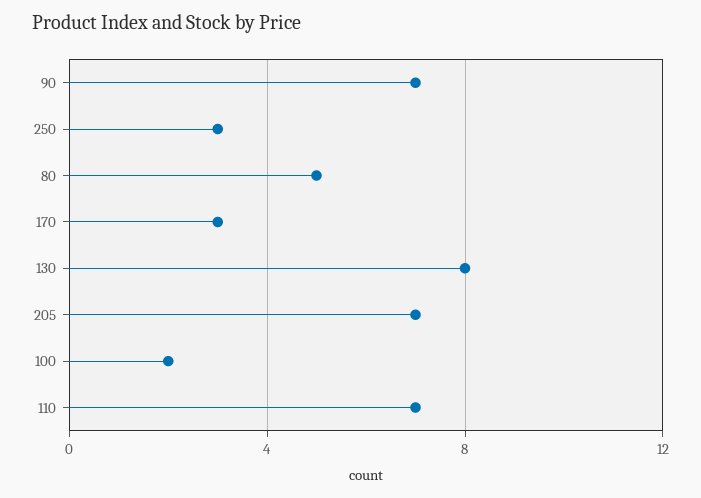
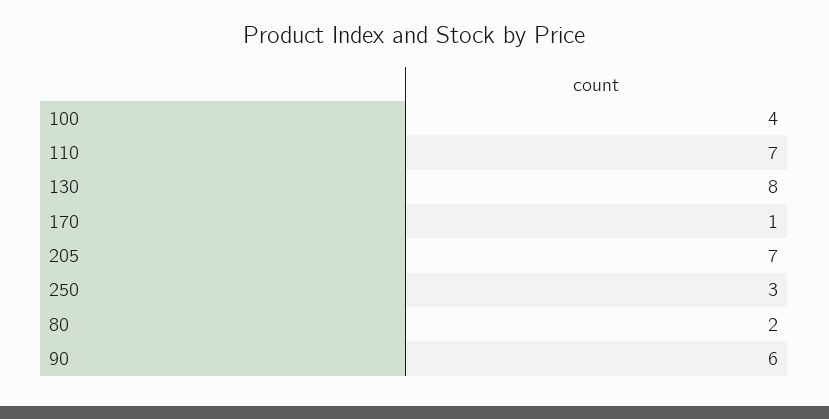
90: 7 -> 6
80: 5 -> 2
170: 3 -> 1
100: 2 -> 4

